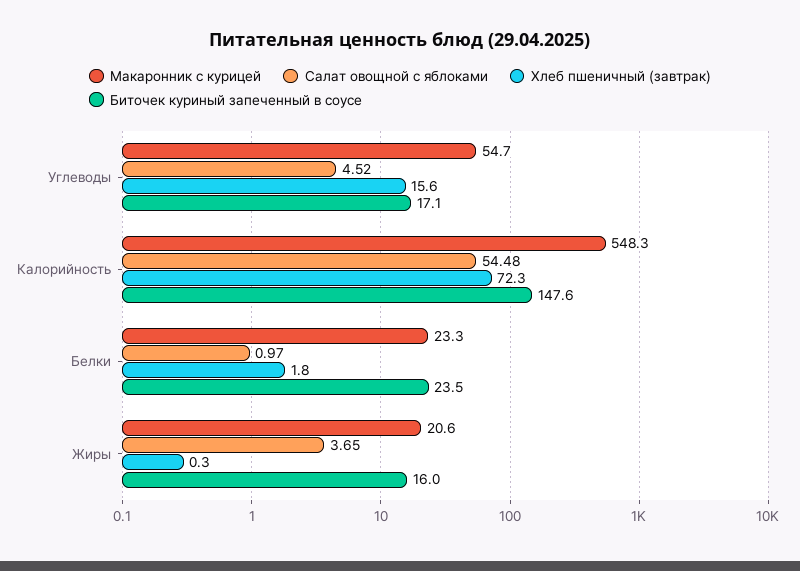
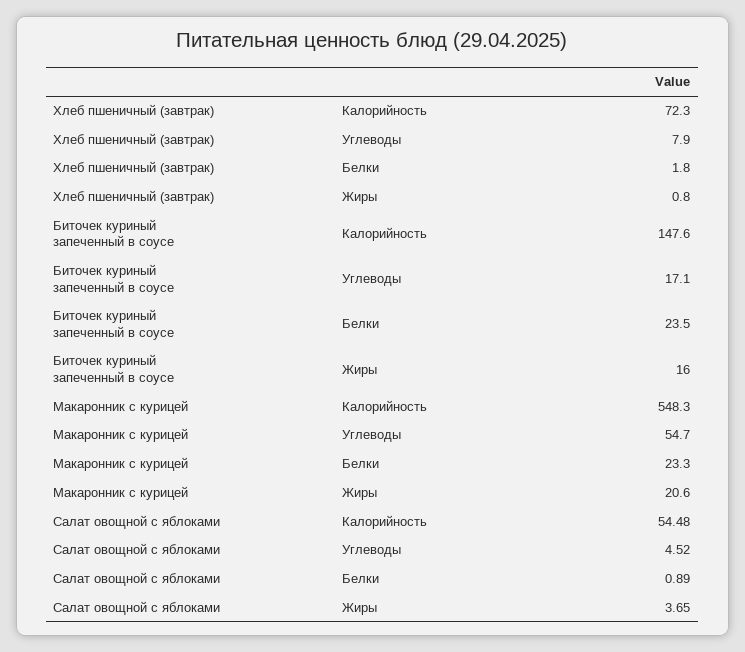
Хлеб пшеничный (завтрак), Углеводы: 15.6 -> 7.9
Салат овощной с яблоками, Белки: 0.97 -> 0.89
Хлеб пшеничный (завтрак), Жиры: 0.3 -> 0.8

